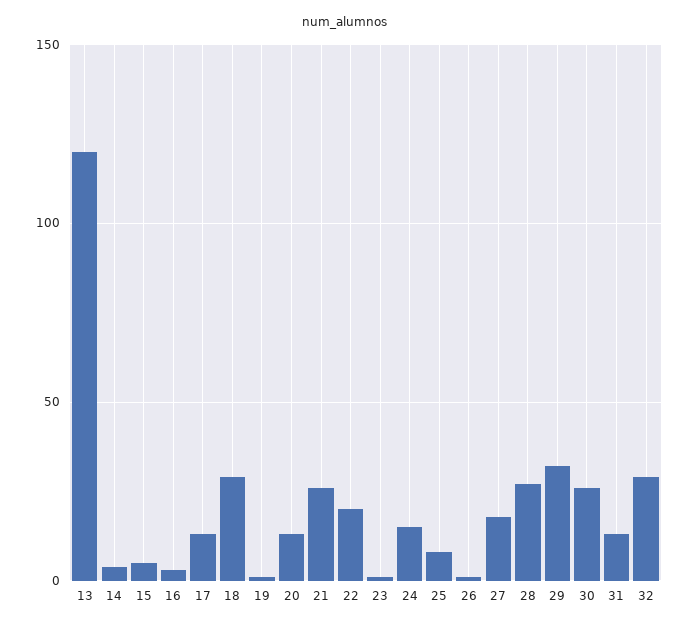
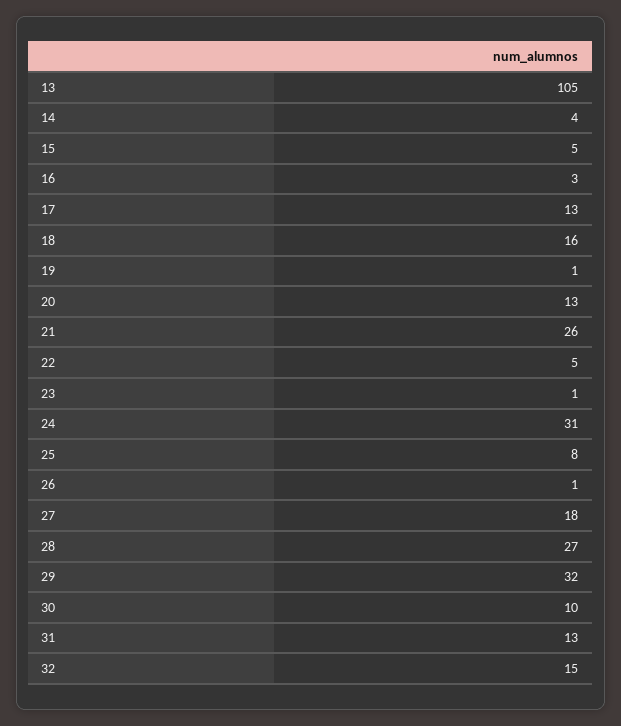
13: 120 -> 105
18: 30 -> 16
22: 20 -> 5
24: 15 -> 31
30: 25 -> 10
32: 30 -> 15

